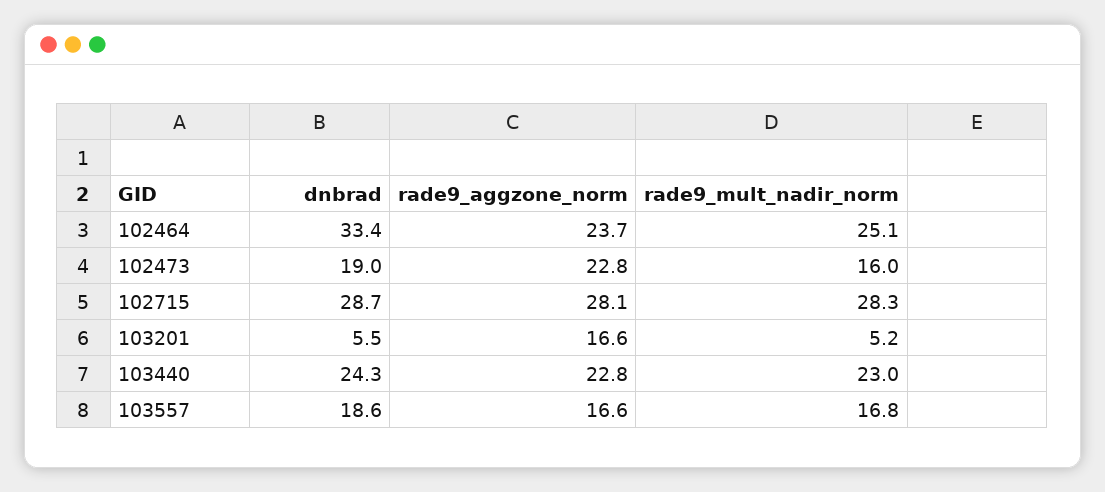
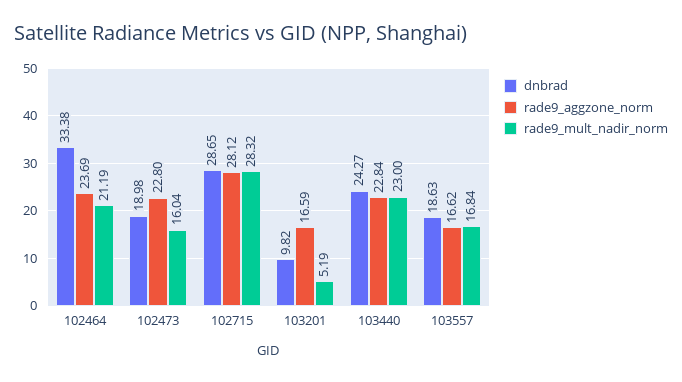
rade9_mult_nadir_norm, 102464: 25.1 -> 21.19
dnbrad, 103201: 5.5 -> 9.82

